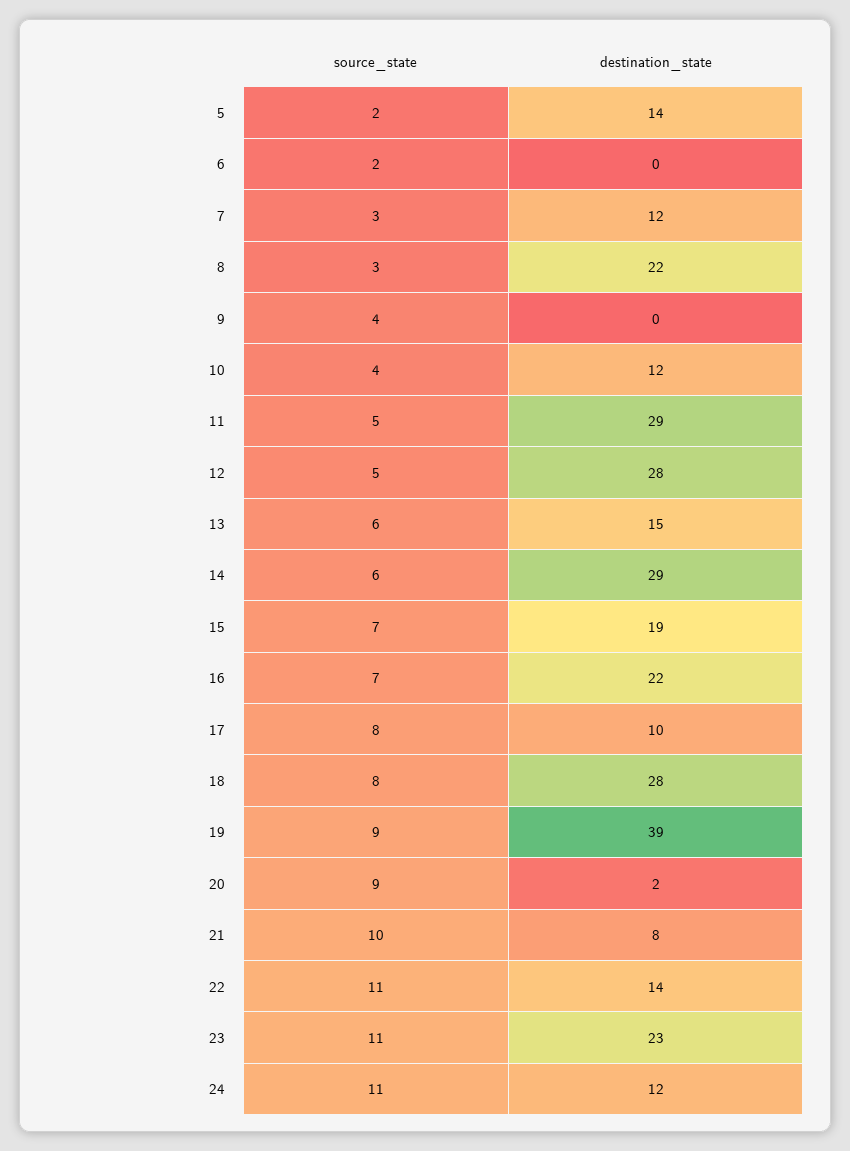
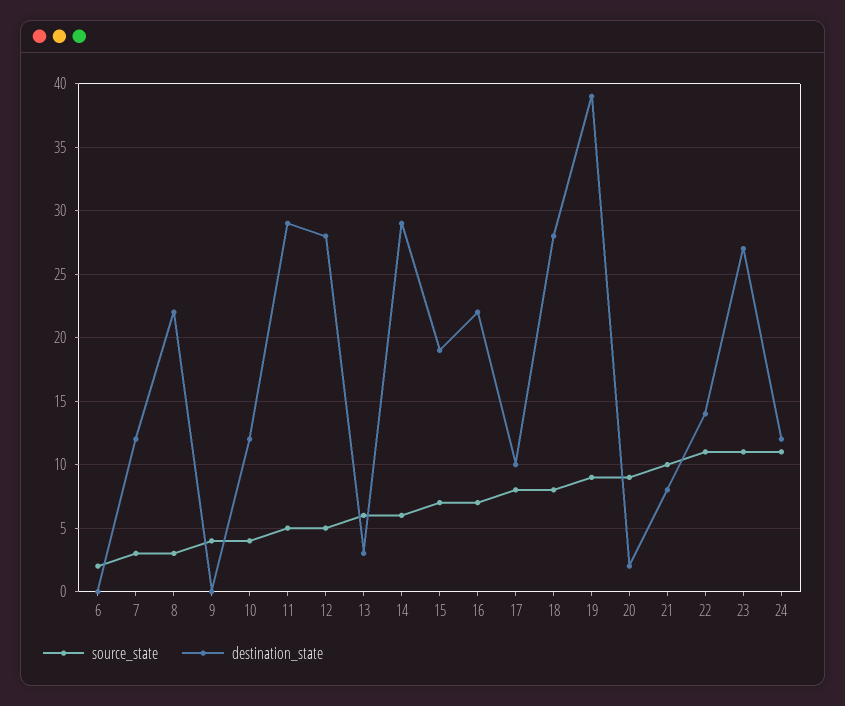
source_state, 5: 2 -> none
destination_state, 5: 14 -> none
destination_state, 13: 15 -> 3
destination_state, 23: 23 -> 27

